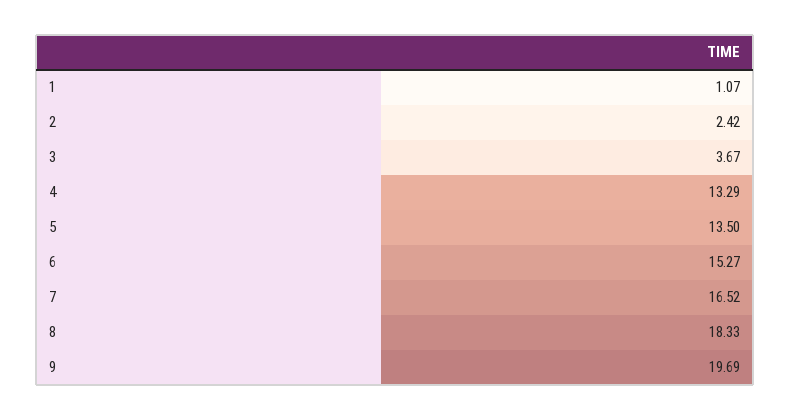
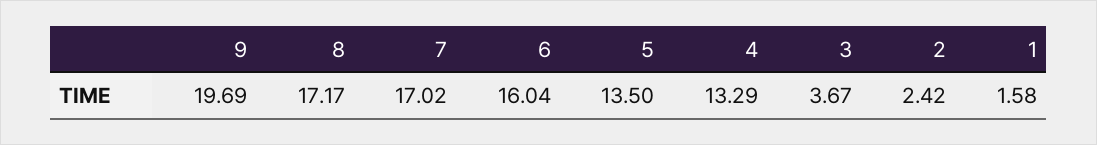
1: 1.07 -> 1.58
6: 15.27 -> 16.04
7: 16.52 -> 17.02
8: 18.33 -> 17.17

